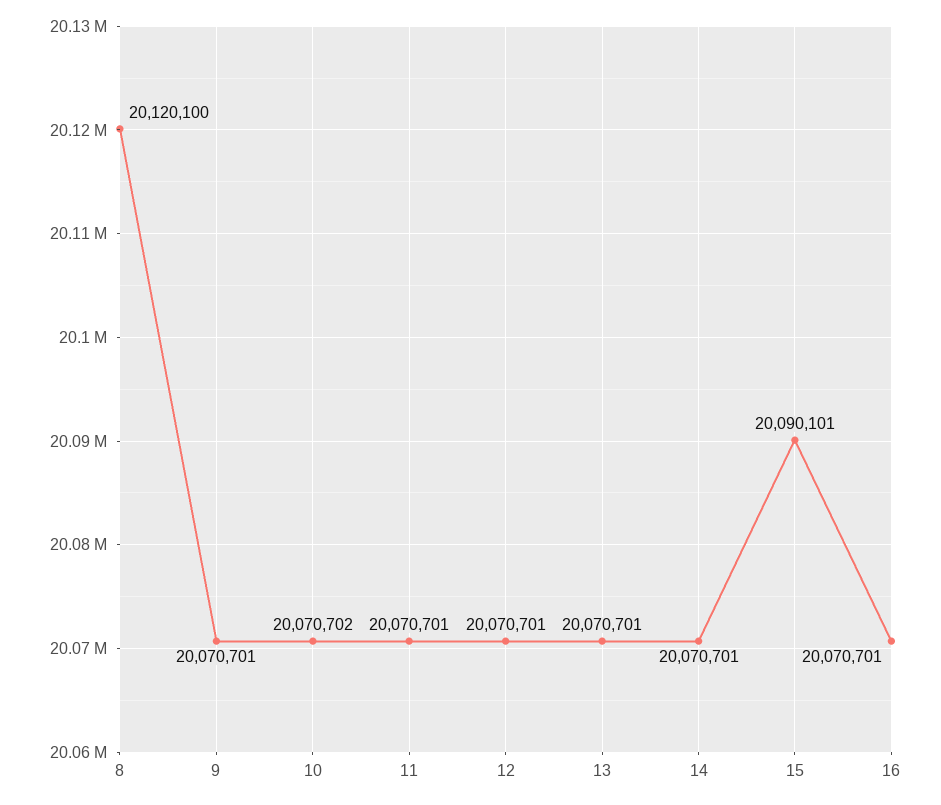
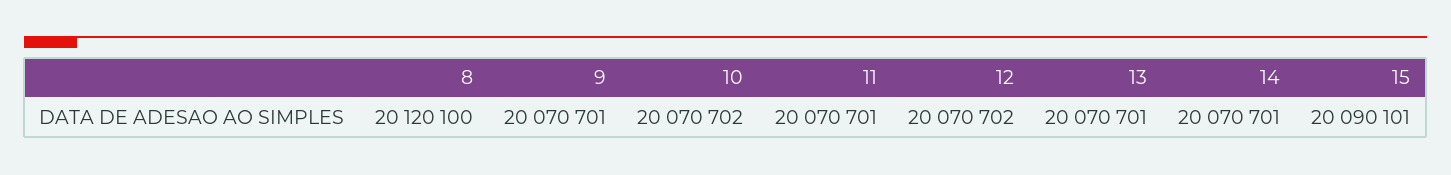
12: 20070701 -> 20070702
16: 20070701 -> none

